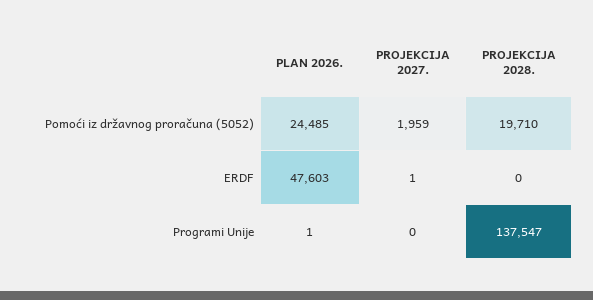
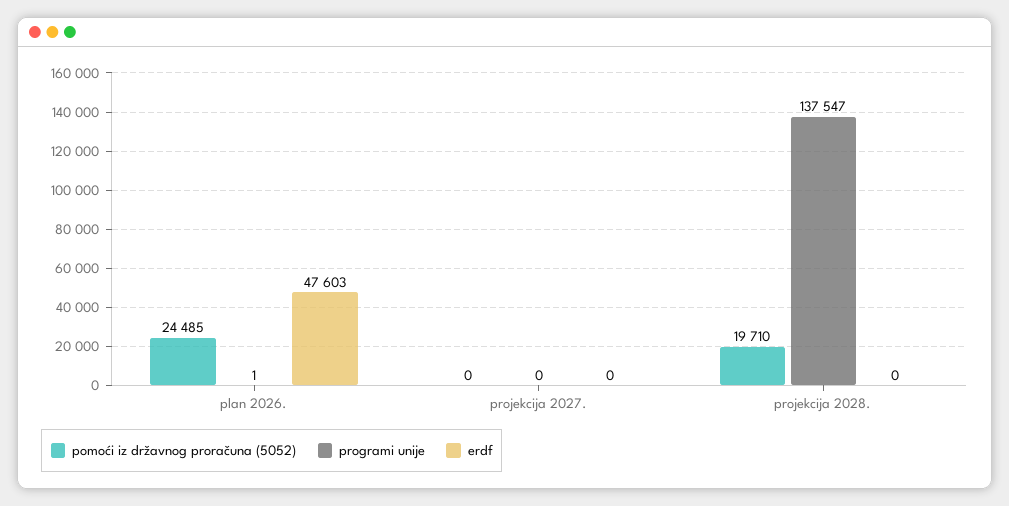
Pomoći iz državnog proračuna (5052), PROJEKCIJA 2027.: 1959 -> 0
ERDF, PROJEKCIJA 2027.: 1 -> 0

